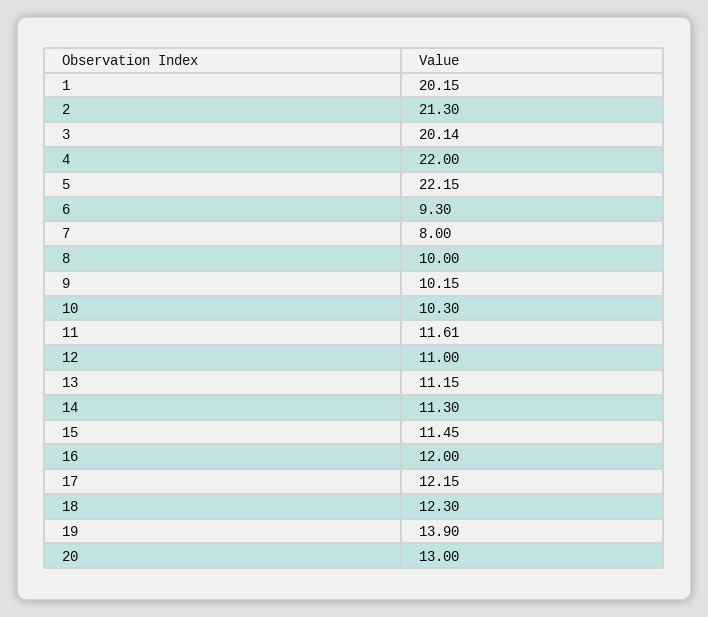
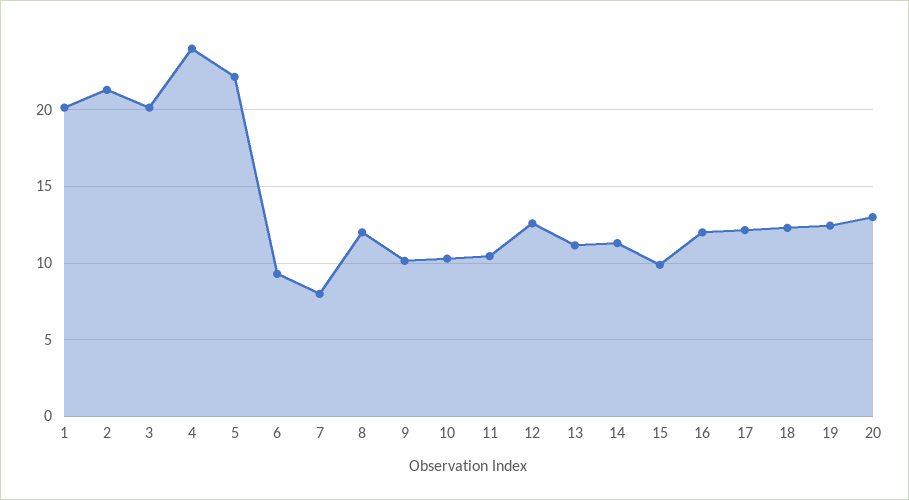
4: 22 -> 24
8: 10 -> 12
11: 11.61 -> 10.5
12: 11 -> 12.5
15: 11.45 -> 10
19: 13.9 -> 12.5

